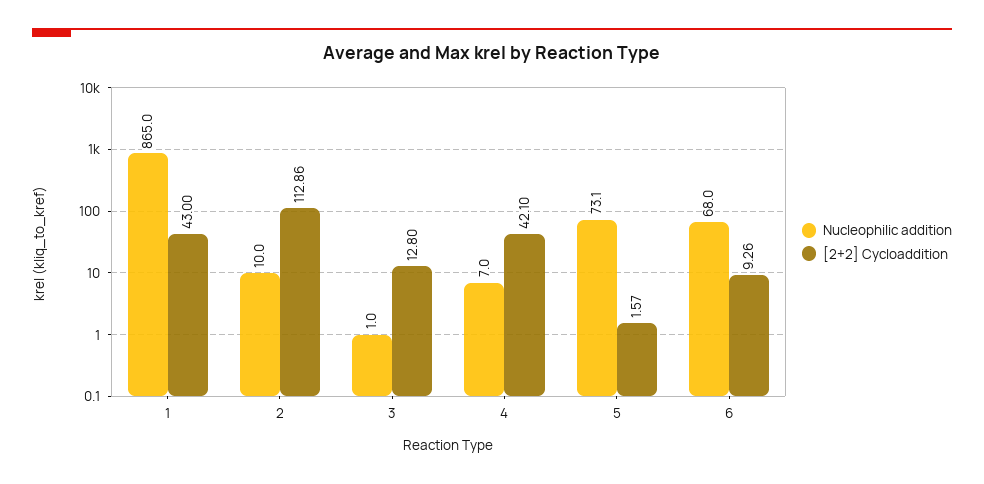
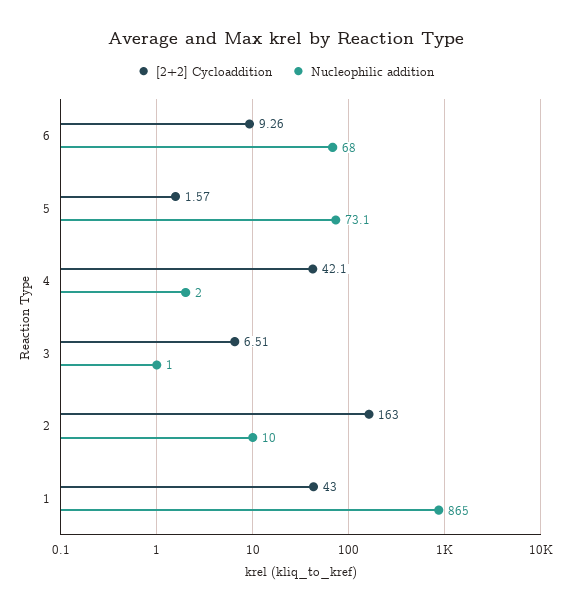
[2+2] Cycloaddition, 2: 112.86 -> 163
[2+2] Cycloaddition, 3: 12.8 -> 6.51
Nucleophilic addition, 4: 7 -> 2

